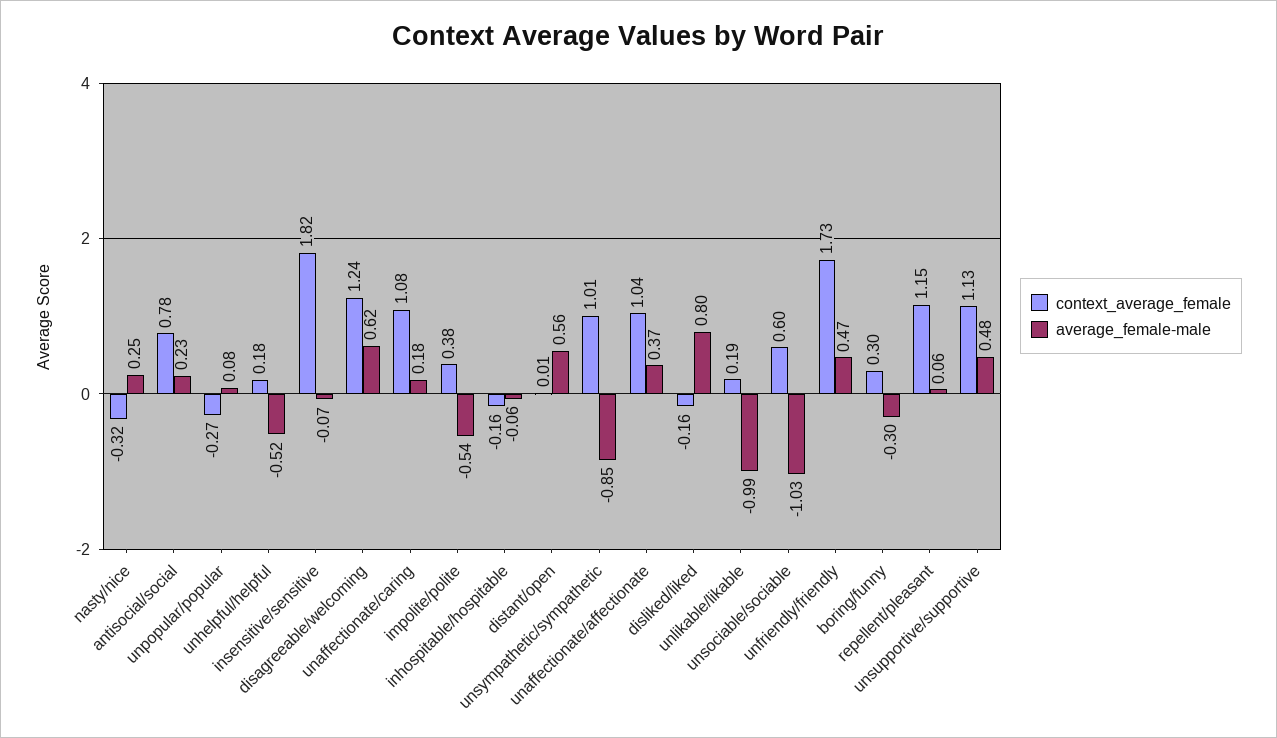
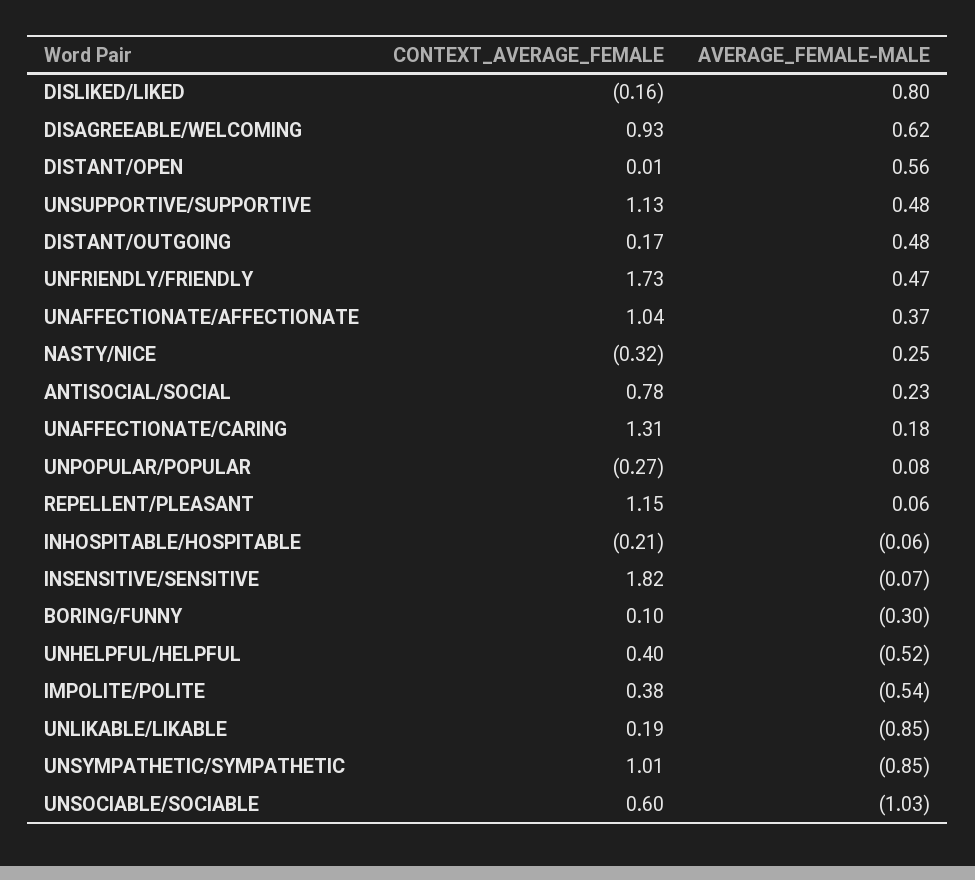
context_average_female, unhelpful/helpful: 0.18 -> 0.4
context_average_female, disagreeable/welcoming: 1.24 -> 0.93
context_average_female, unaffectionate/caring: 1.08 -> 1.31
context_average_female, inhospitable/hospitable: -0.16 -> -0.21
average_female-male, unlikable/likable: -0.99 -> -0.85
context_average_female, boring/funny: 0.3 -> 0.1
context_average_female, DISTANT/OUTGOING: none -> 0.17
average_female-male, DISTANT/OUTGOING: none -> 0.48

